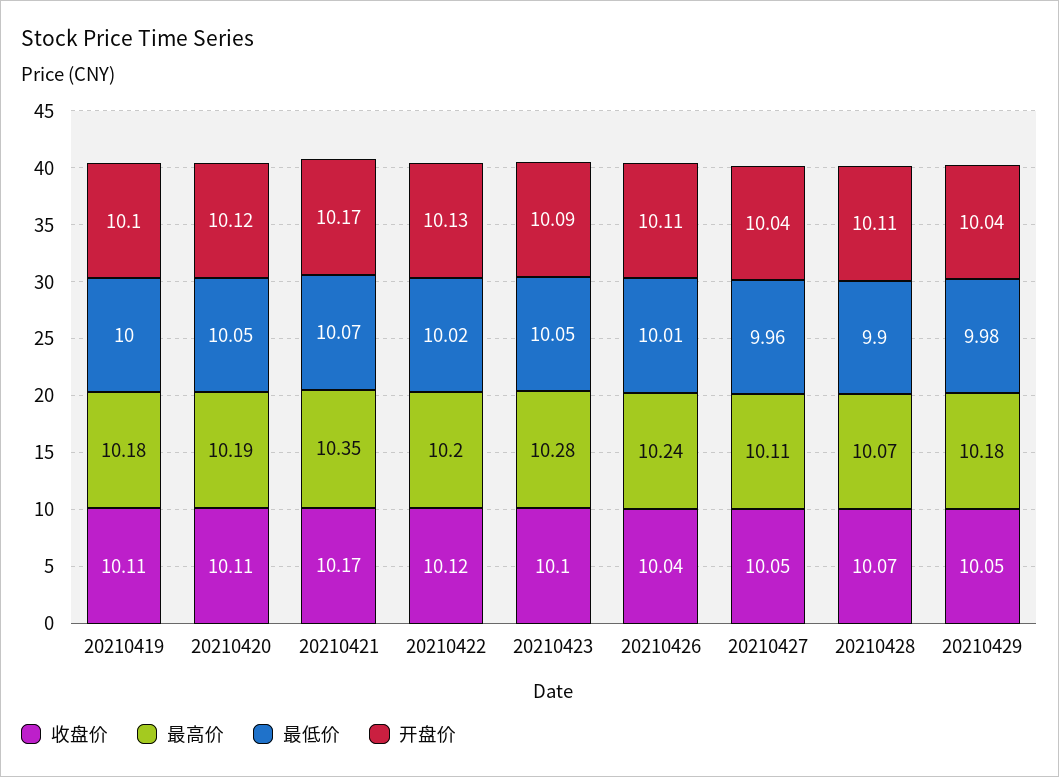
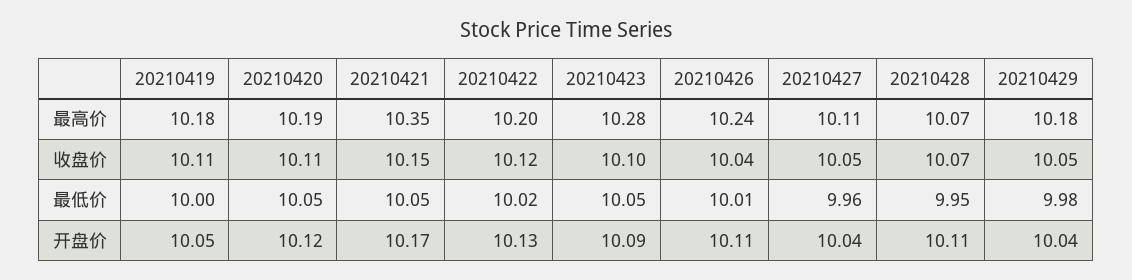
开盘价, 20210419: 10.1 -> 10.05
收盘价, 20210421: 10.17 -> 10.15
最低价, 20210421: 10.07 -> 10.05
最低价, 20210428: 9.9 -> 9.95

